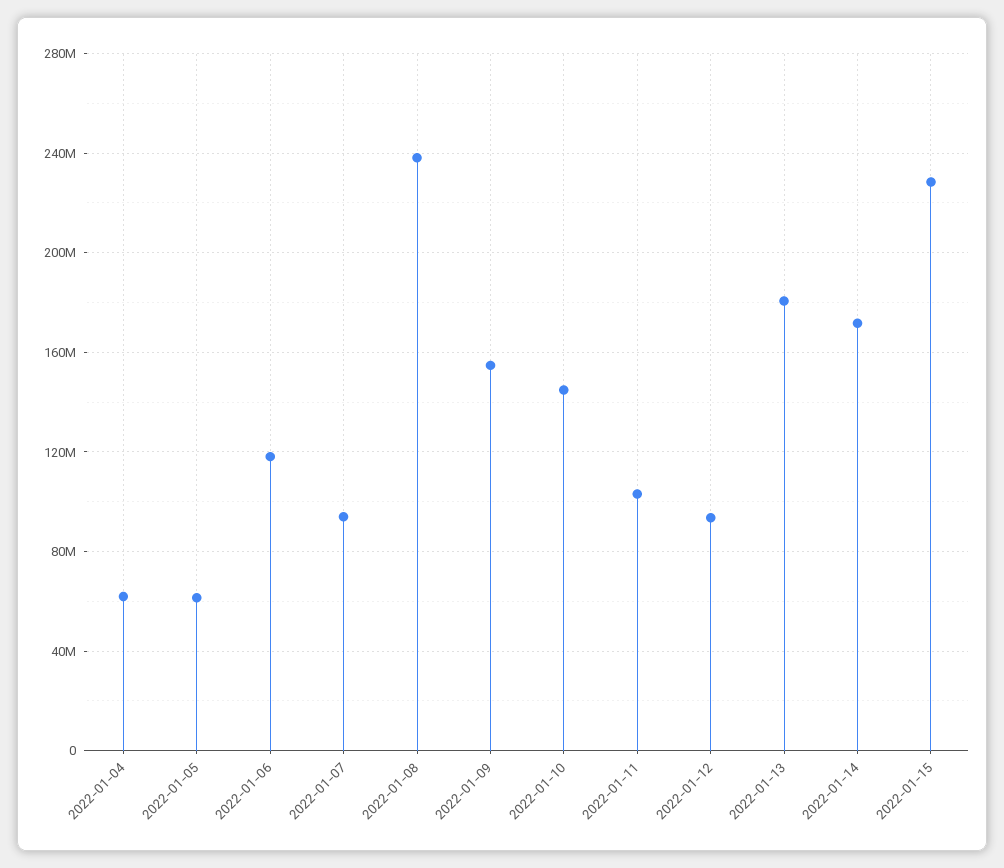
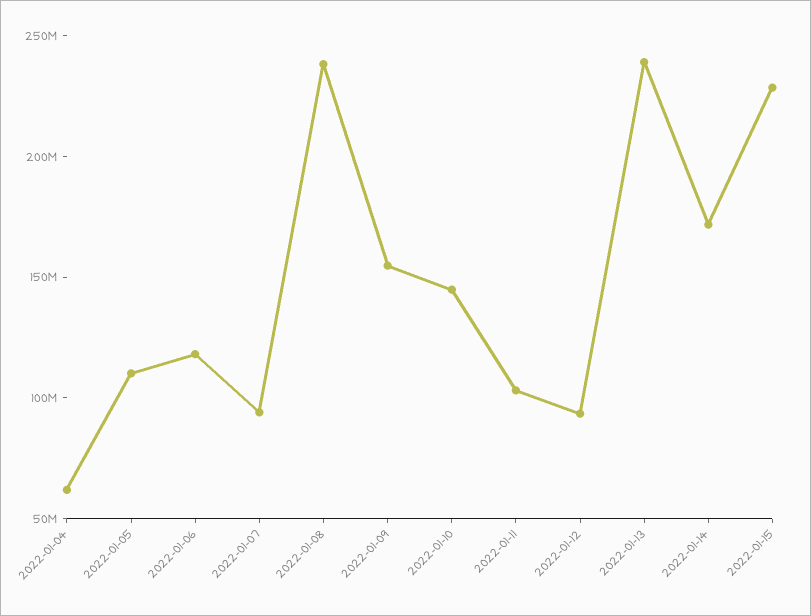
2022-01-05: 60000000 -> 110000000
2022-01-13: 180000000 -> 240000000

